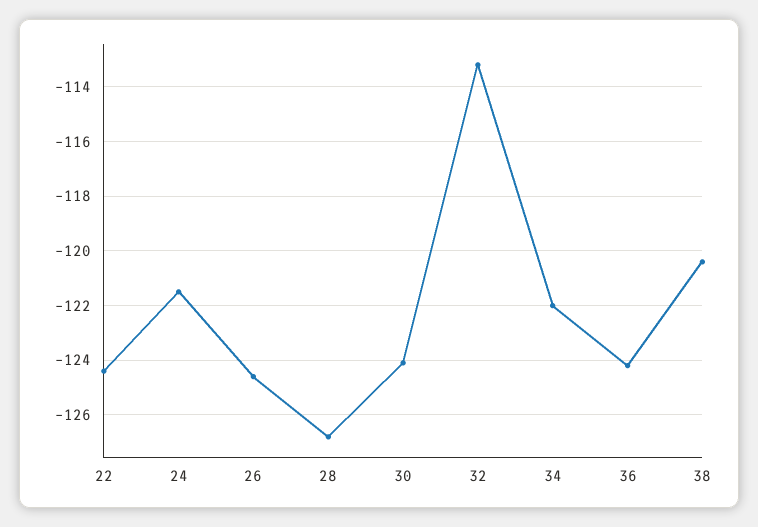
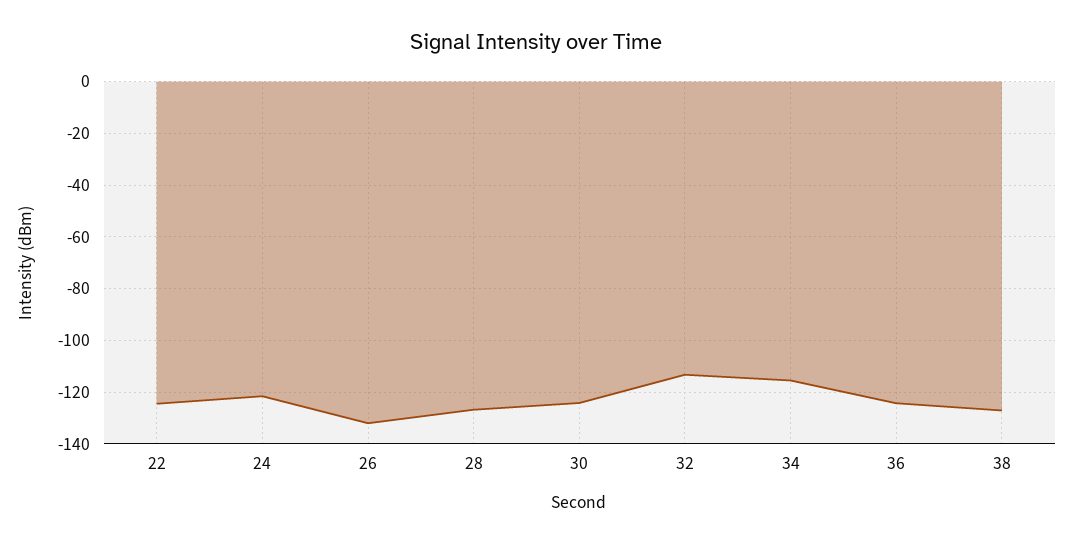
26: -124.5 -> -132.5
34: -122 -> -115
38: -120.5 -> -127.5

